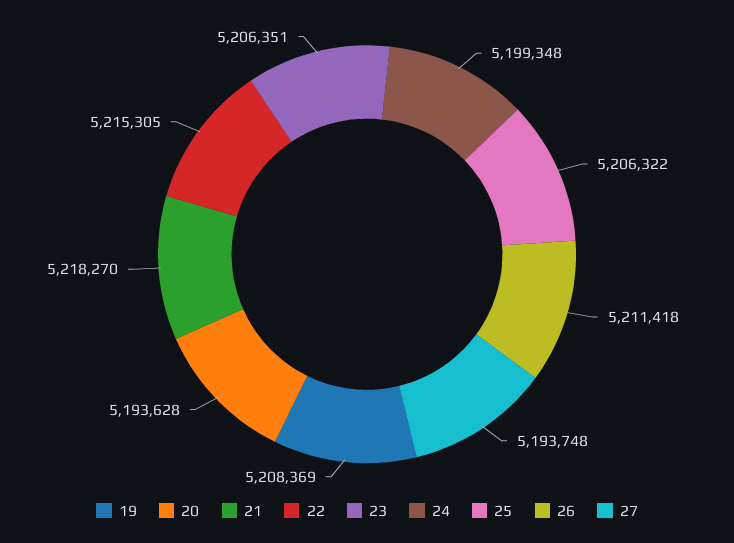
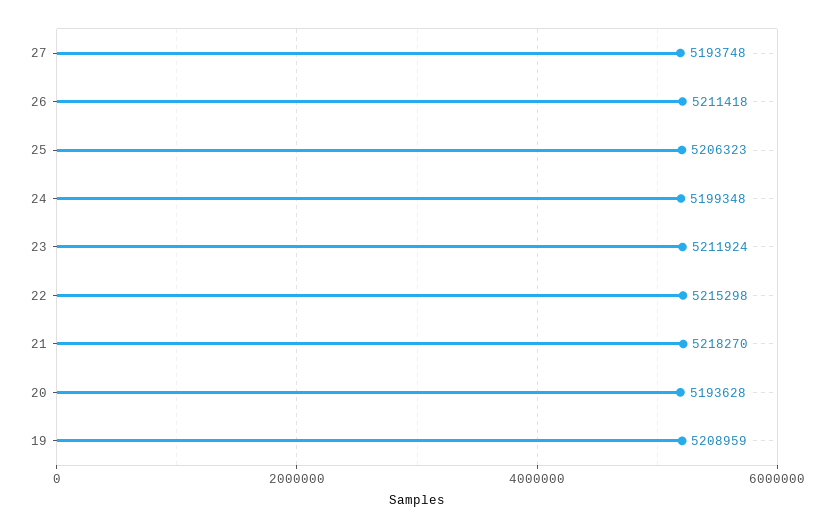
19: 5208369 -> 5208959
22: 5215305 -> 5215298
23: 5206351 -> 5211924
25: 5206322 -> 5206323

